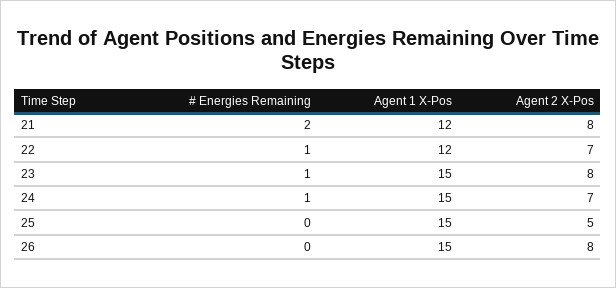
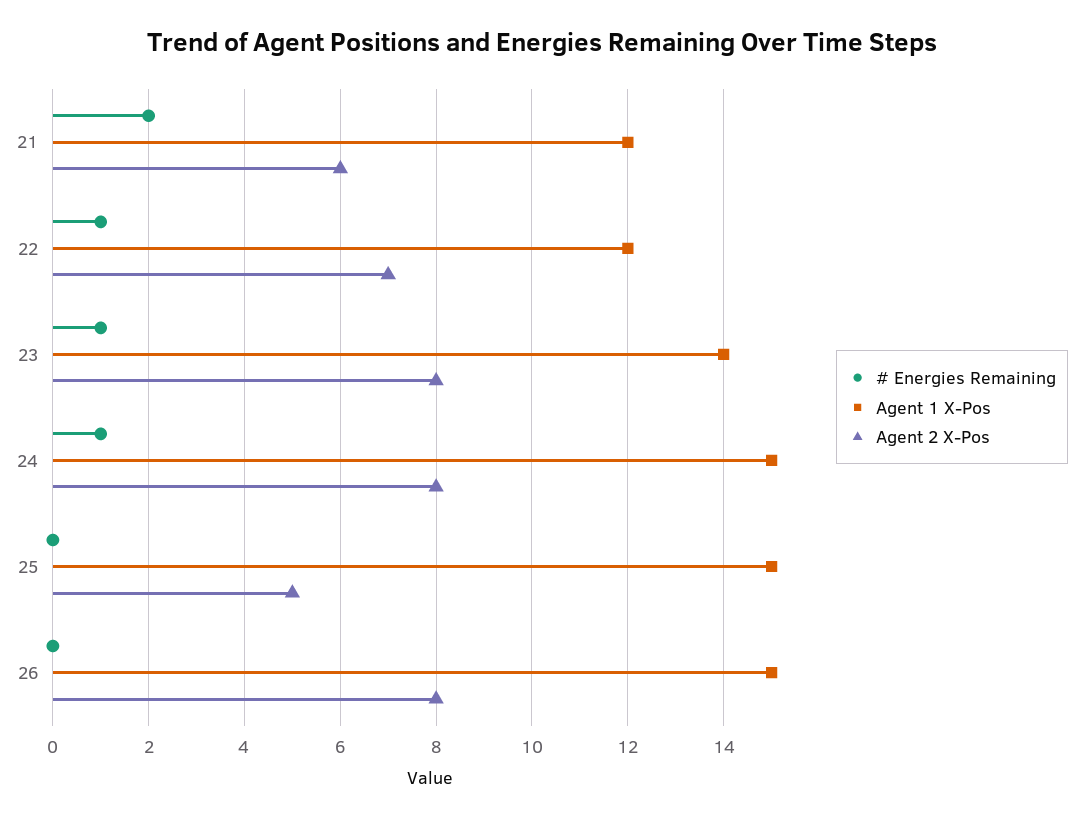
Agent 2 X-Pos, 21: 8 -> 6
Agent 1 X-Pos, 23: 15 -> 14
Agent 2 X-Pos, 24: 7 -> 8

